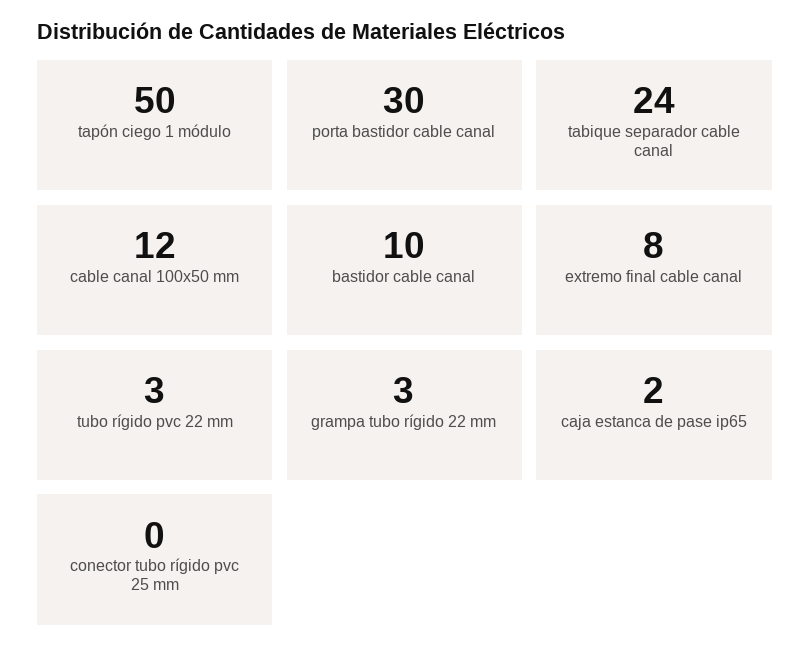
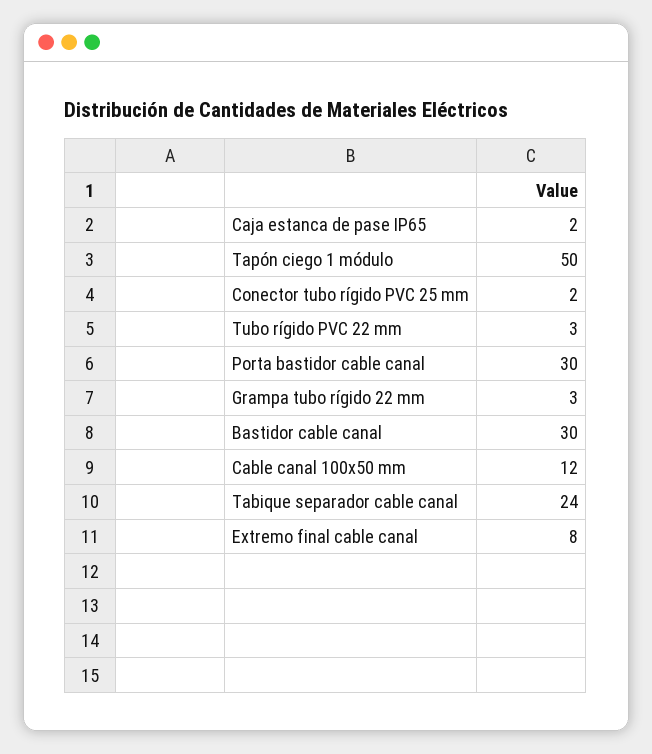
bastidor cable canal: 10 -> 30
conector tubo rígido pvc 25 mm: 0 -> 2

